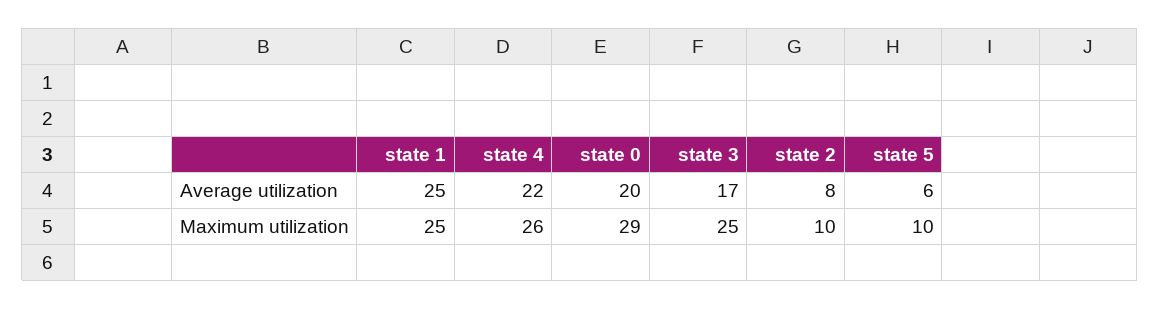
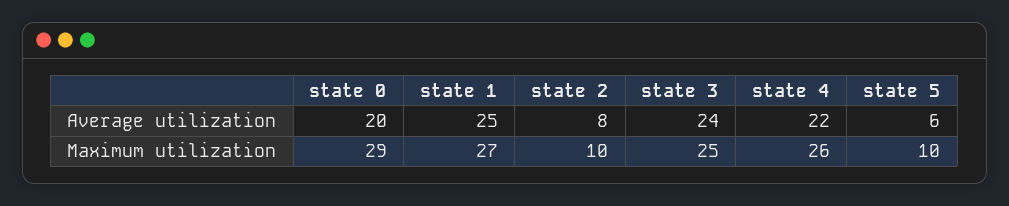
state 3, Average utilization: 17 -> 24
state 1, Maximum utilization: 25 -> 27

